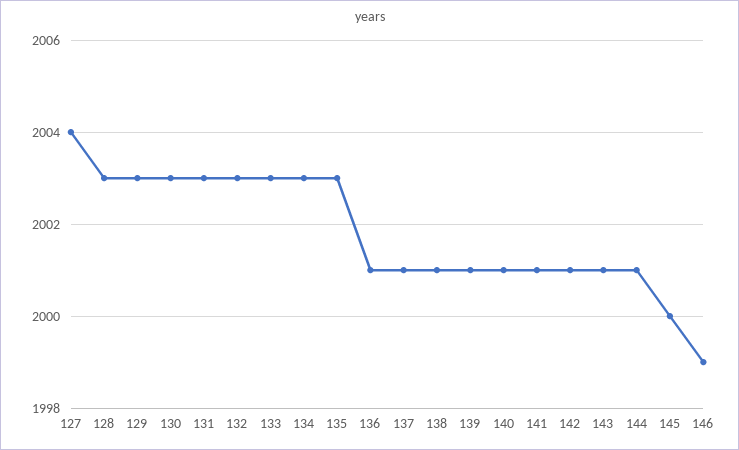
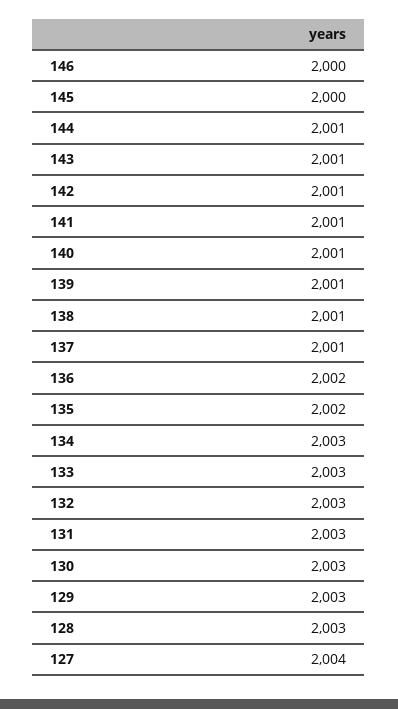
135: 2003 -> 2002
136: 2001 -> 2002
146: 1999 -> 2000

